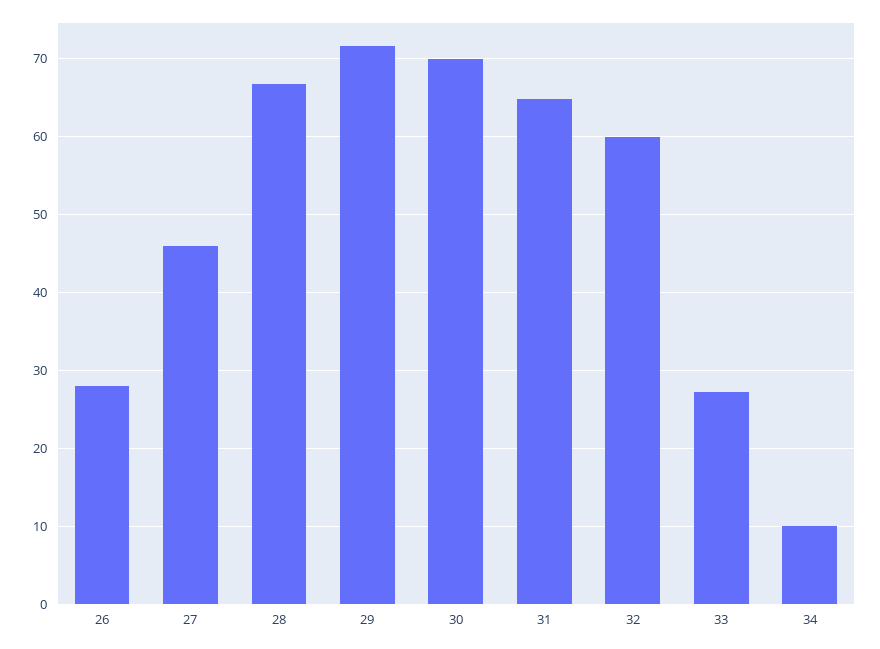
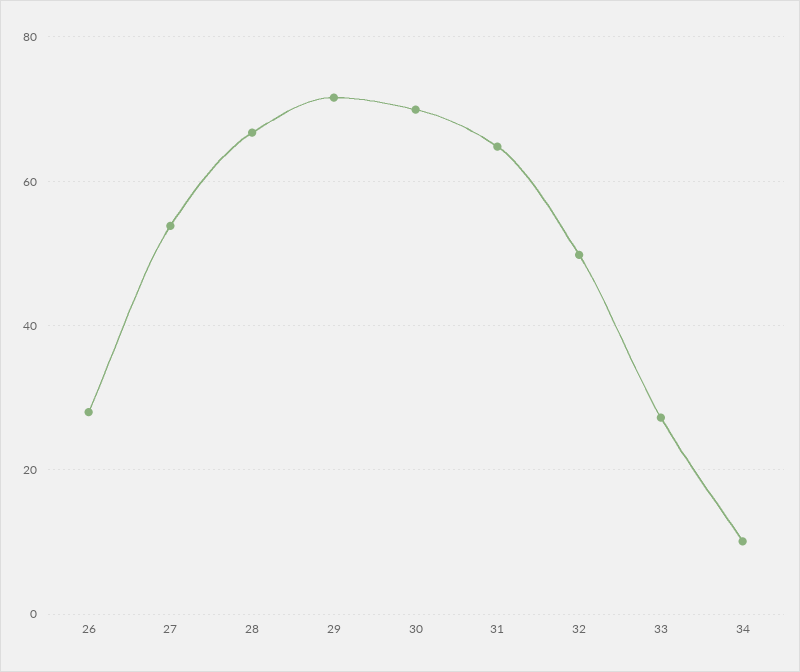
27: 46 -> 54
32: 60 -> 50

